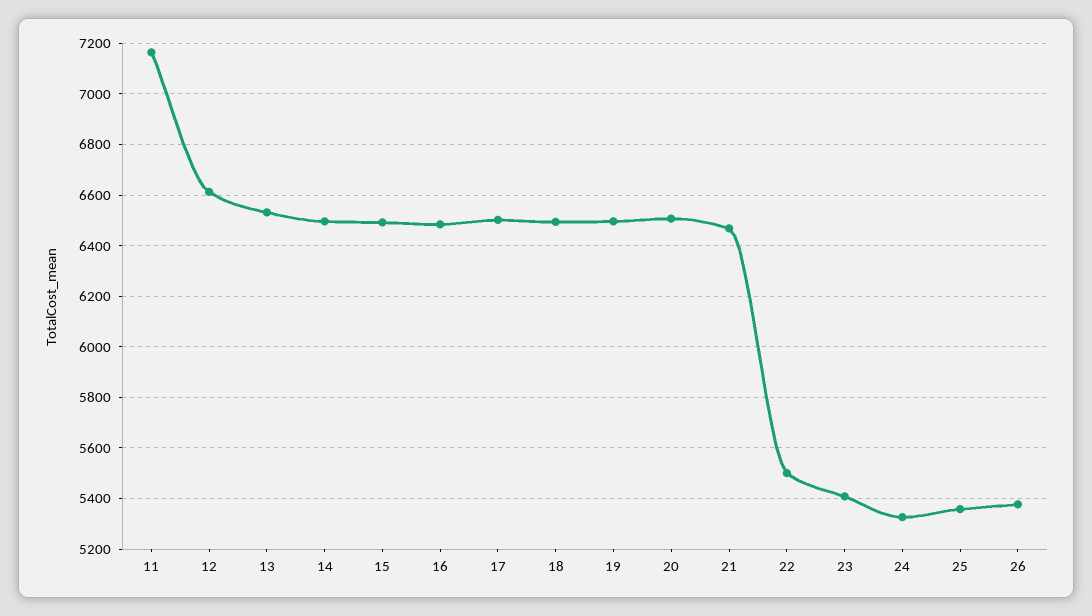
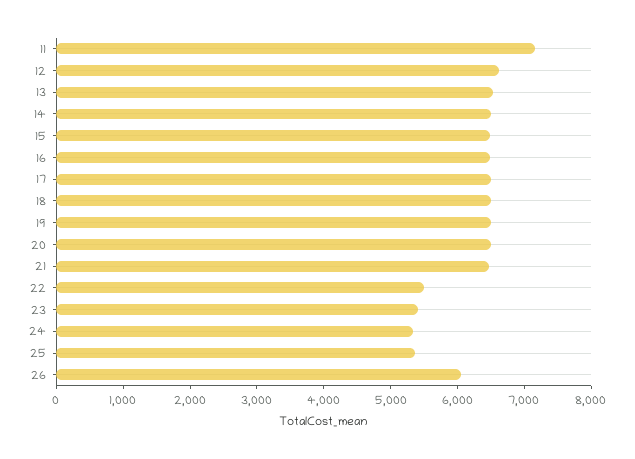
26: 5375 -> 6000

